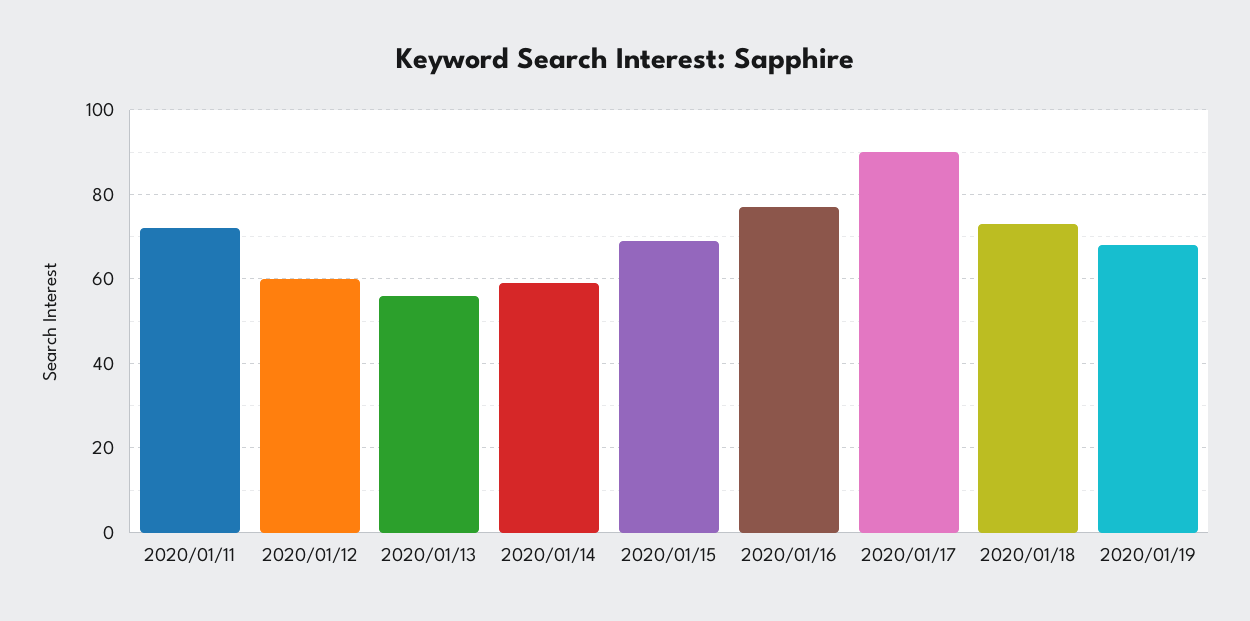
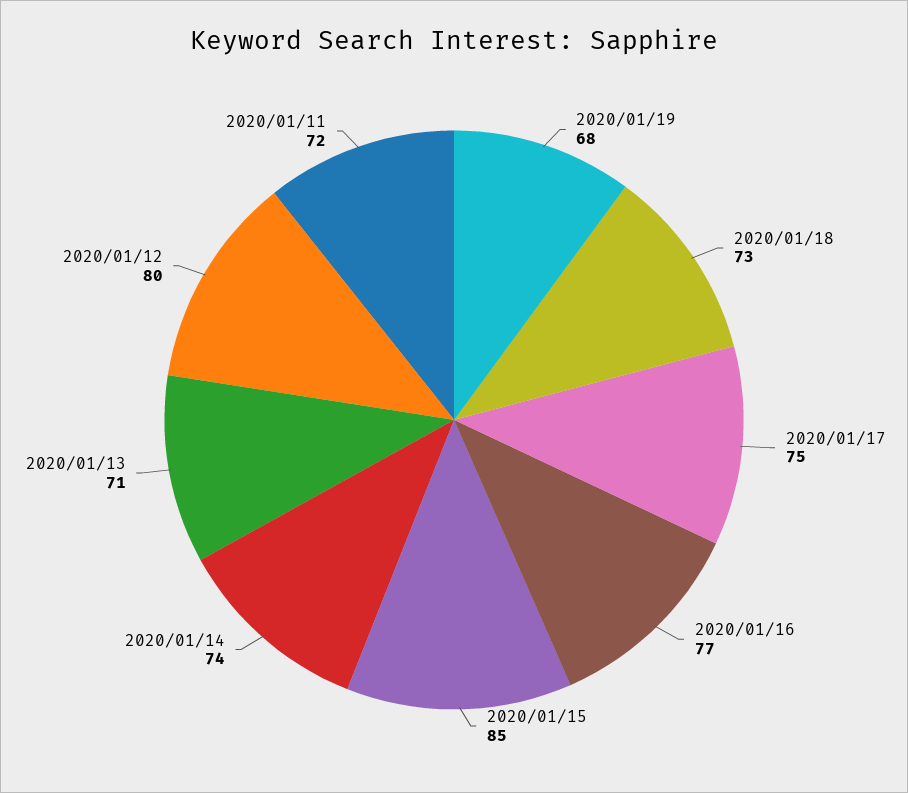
2020/01/12: 60 -> 80
2020/01/13: 55 -> 71
2020/01/14: 60 -> 74
2020/01/15: 70 -> 85
2020/01/17: 90 -> 75

